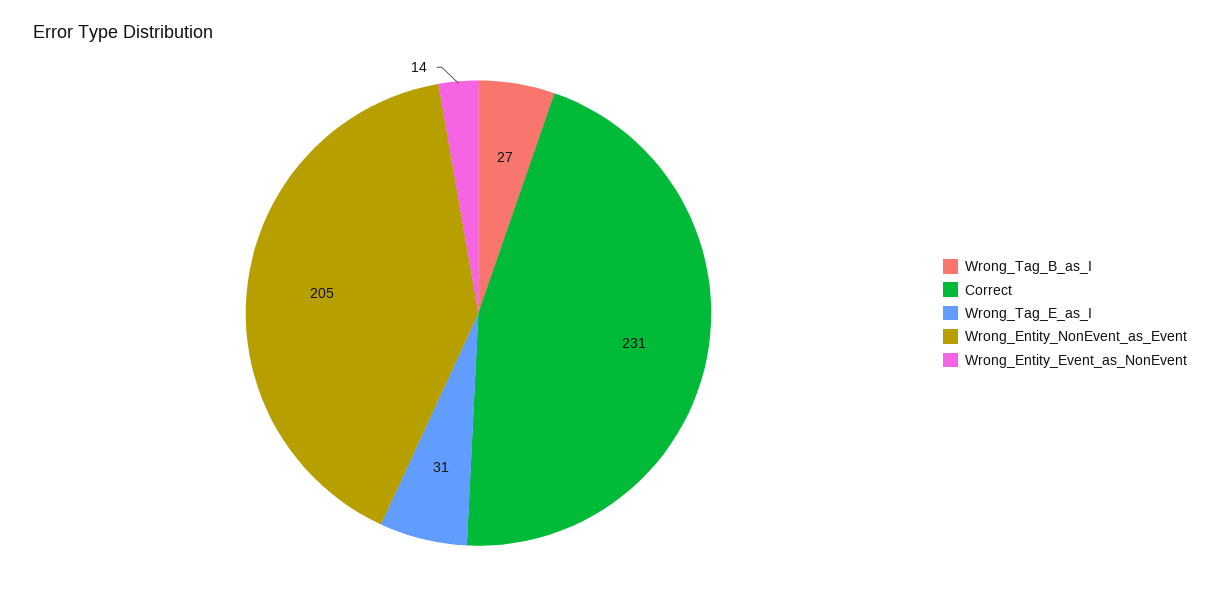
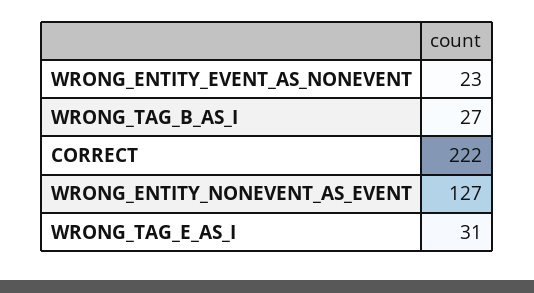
Correct: 231 -> 222
Wrong_Entity_NonEvent_as_Event: 205 -> 127
Wrong_Entity_Event_as_NonEvent: 14 -> 23

